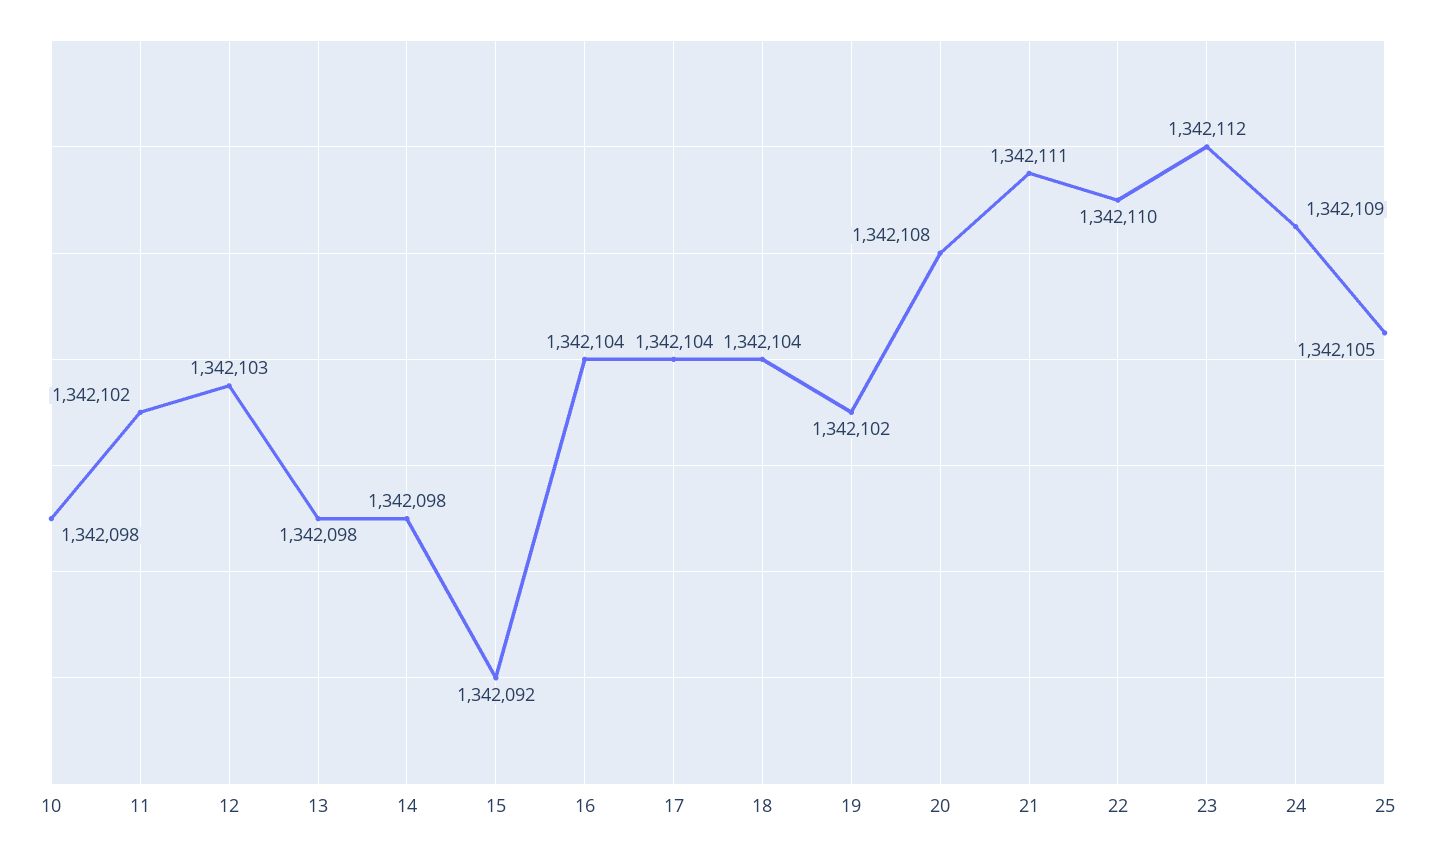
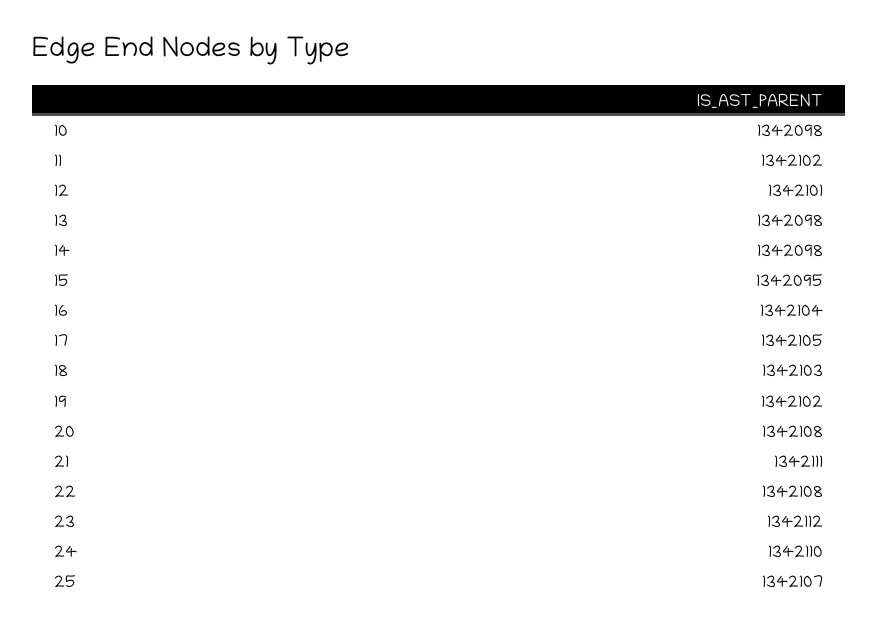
12: 1342103 -> 1342101
15: 1342092 -> 1342095
17: 1342104 -> 1342105
18: 1342104 -> 1342103
22: 1342110 -> 1342108
24: 1342109 -> 1342110
25: 1342105 -> 1342107

